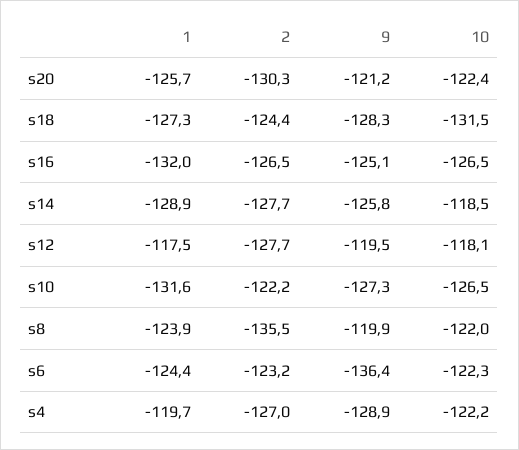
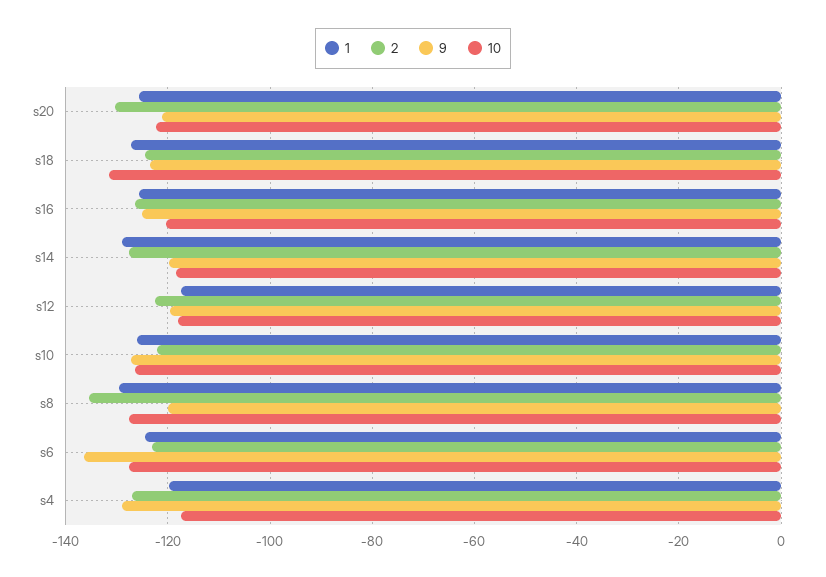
9, s18: -128.3 -> -124
1, s16: -132 -> -126
10, s16: -126.5 -> -120
9, s14: -125.8 -> -120
2, s12: -127.7 -> -122
1, s10: -131.6 -> -126
1, s8: -123.9 -> -130
10, s8: -122 -> -128
10, s6: -122.3 -> -128
10, s4: -122.2 -> -118

